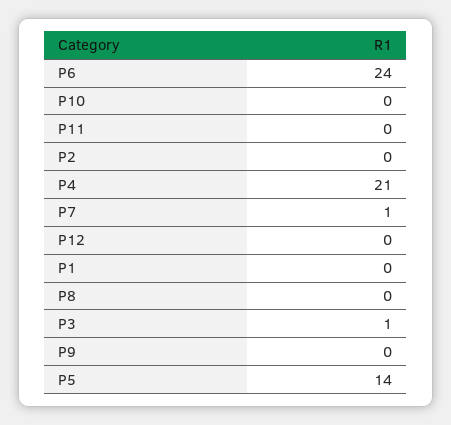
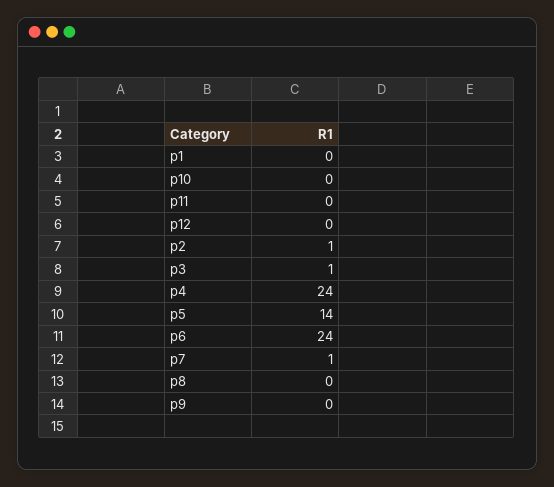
P2: 0 -> 1
P4: 21 -> 24

